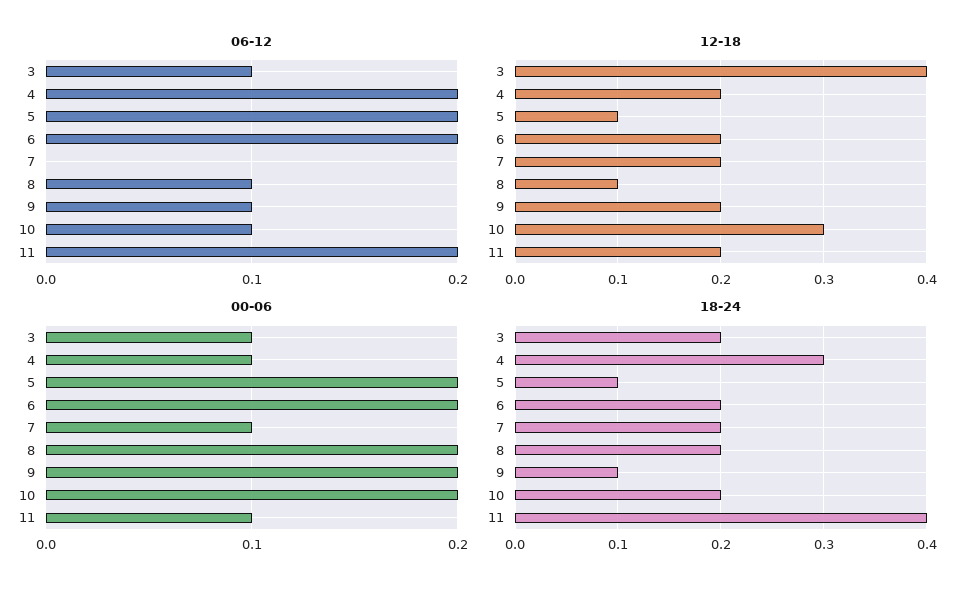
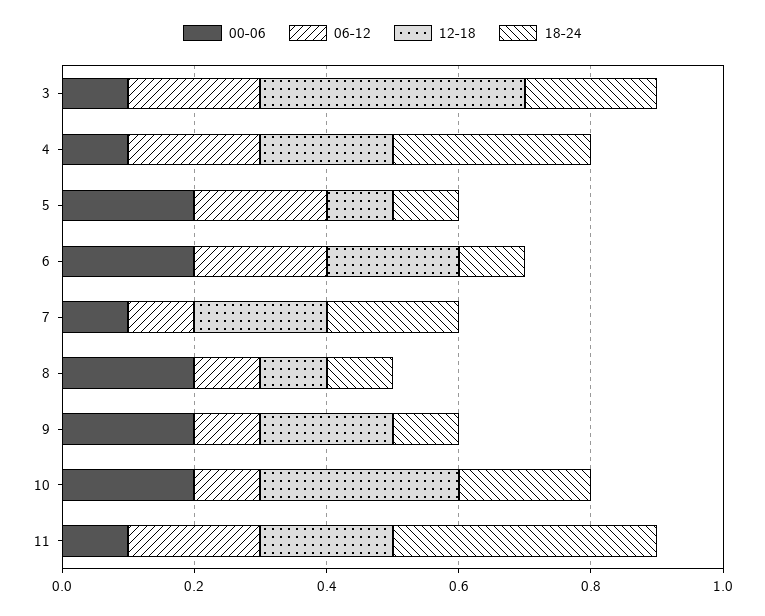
06-12, 3: 0.1 -> 0.2
06-12, 7: 0 -> 0.1
18-24, 6: 0.2 -> 0.1
18-24, 8: 0.2 -> 0.1

